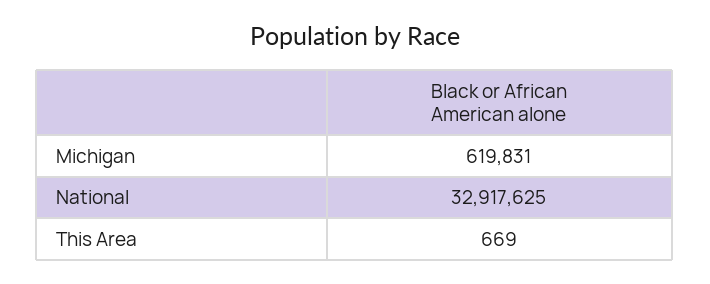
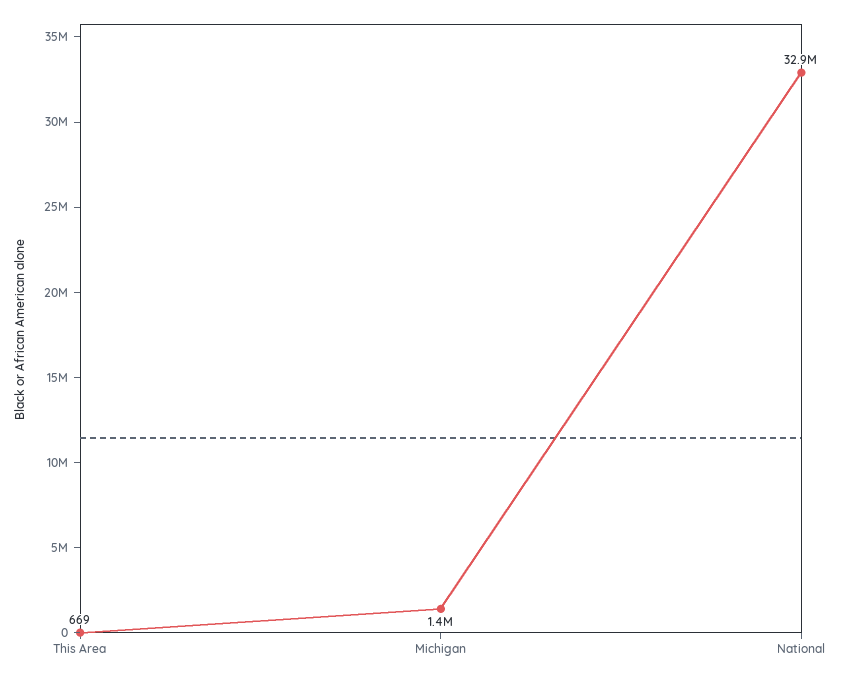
Michigan: 619831 -> 1400000

